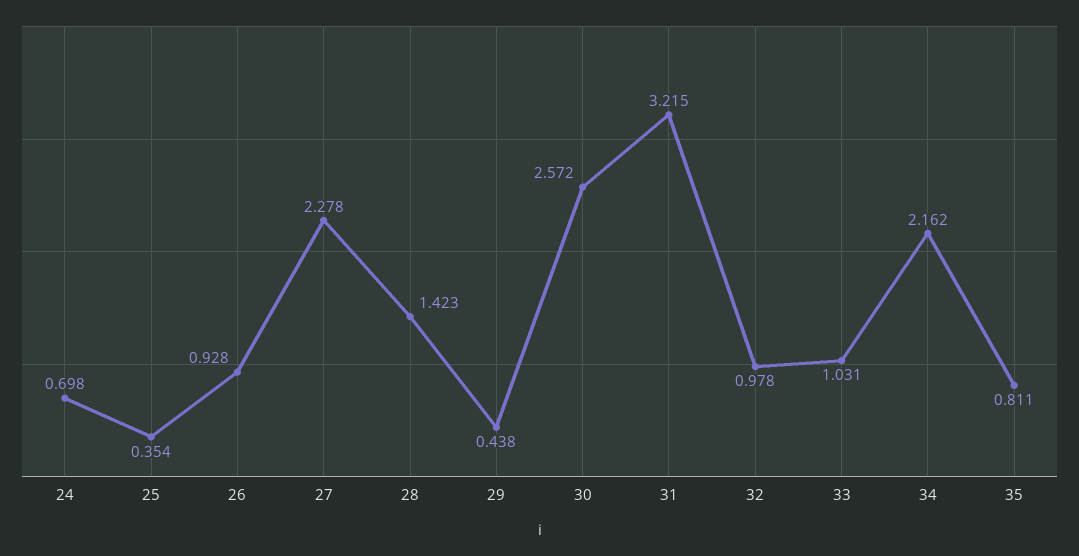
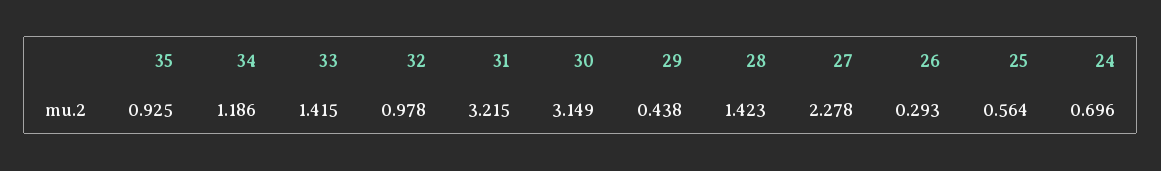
24: 0.698 -> 0.696
25: 0.354 -> 0.564
26: 0.928 -> 0.293
30: 2.572 -> 3.149
33: 1.031 -> 1.415
34: 2.162 -> 1.186
35: 0.811 -> 0.925

